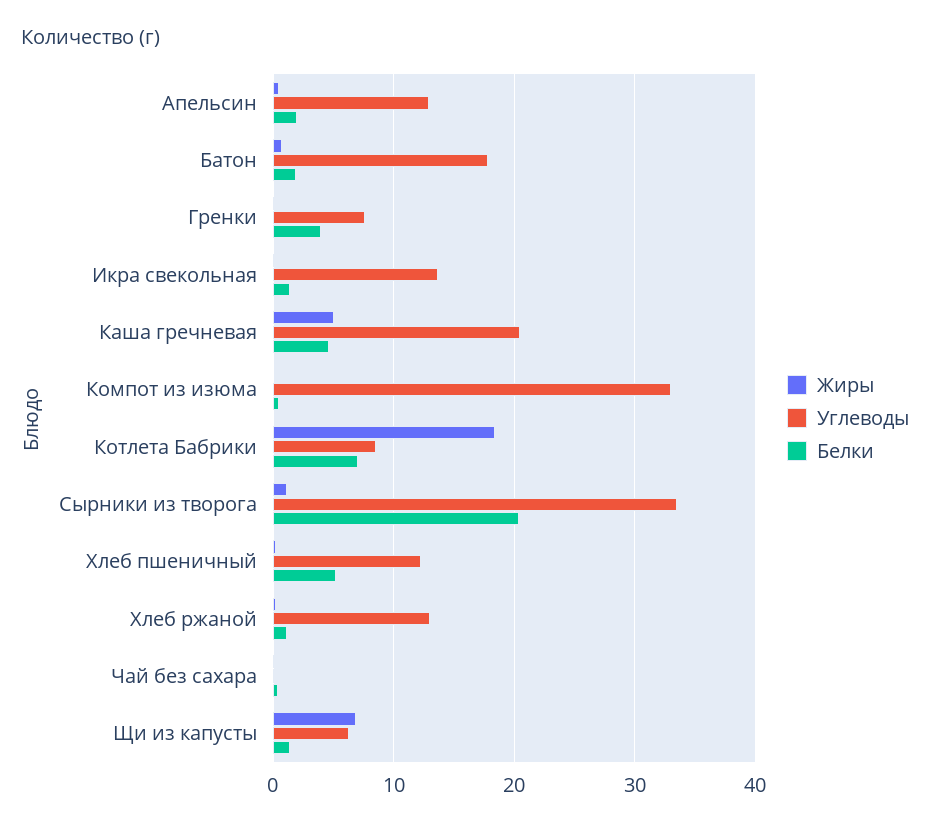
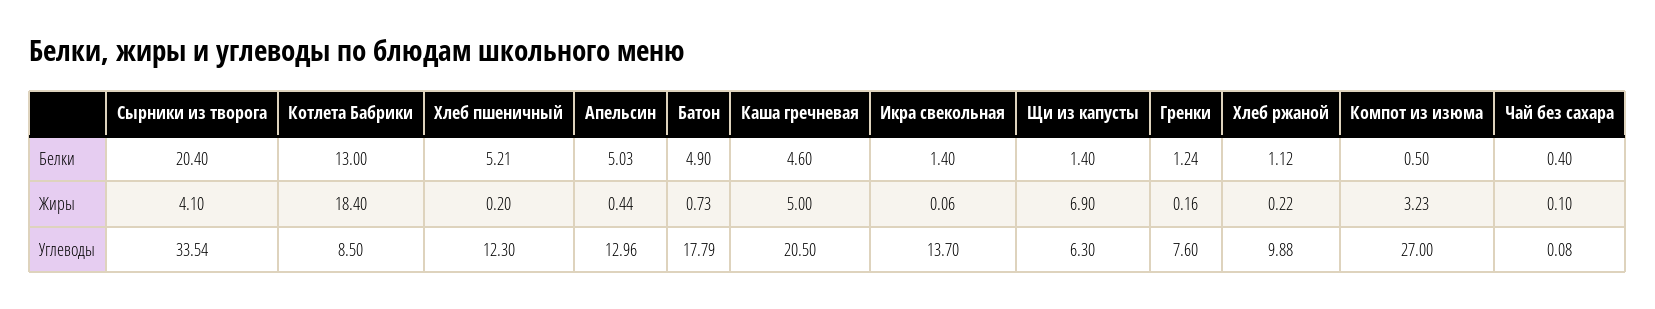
Белки, Апельсин: 2 -> 5.03
Белки, Батон: 2 -> 4.9
Белки, Гренки: 4 -> 1.24
Жиры, Компот из изюма: 0 -> 3.23
Углеводы, Компот из изюма: 33 -> 27
Белки, Котлета Бабрики: 7 -> 13
Жиры, Сырники из творога: 1 -> 4.1
Углеводы, Хлеб ржаной: 13 -> 9.88

